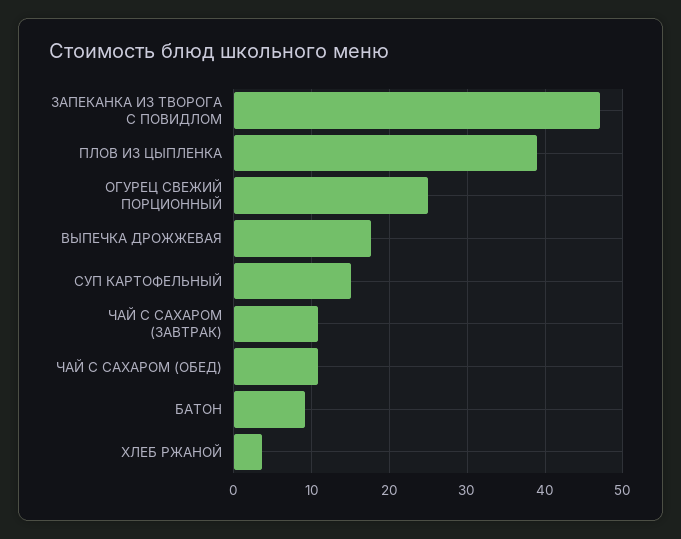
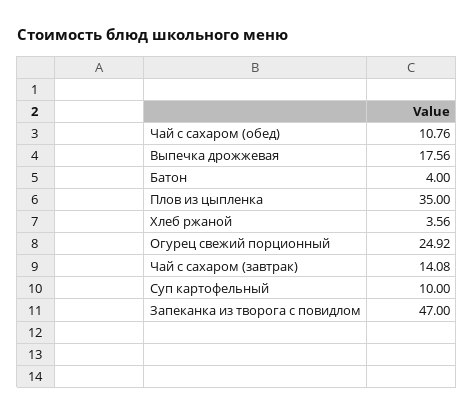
ПЛОВ ИЗ ЦЫПЛЕНКА: 39 -> 35
СУП КАРТОФЕЛЬНЫЙ: 15 -> 10
ЧАЙ С САХАРОМ (ЗАВТРАК): 11 -> 14.08
БАТОН: 9 -> 4

